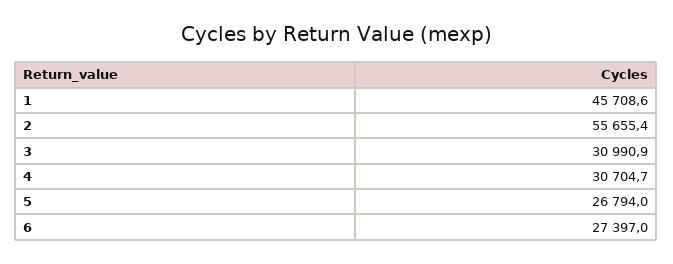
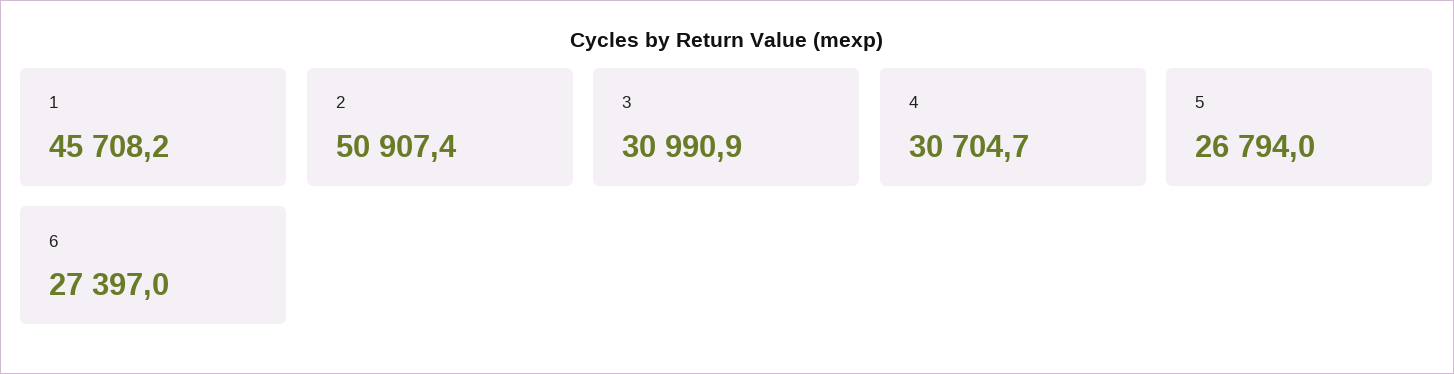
1: 45708.6 -> 45708.2
2: 55655.4 -> 50907.4

